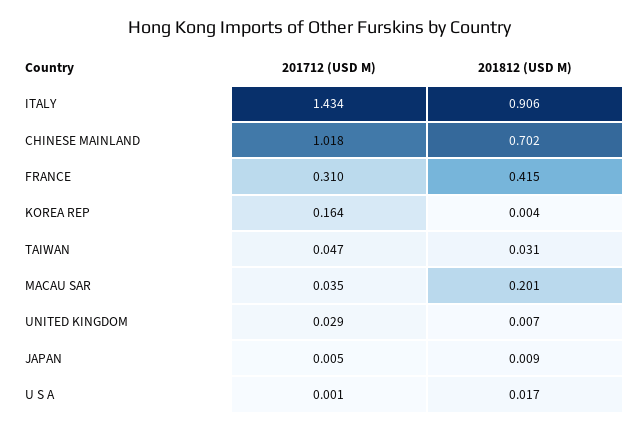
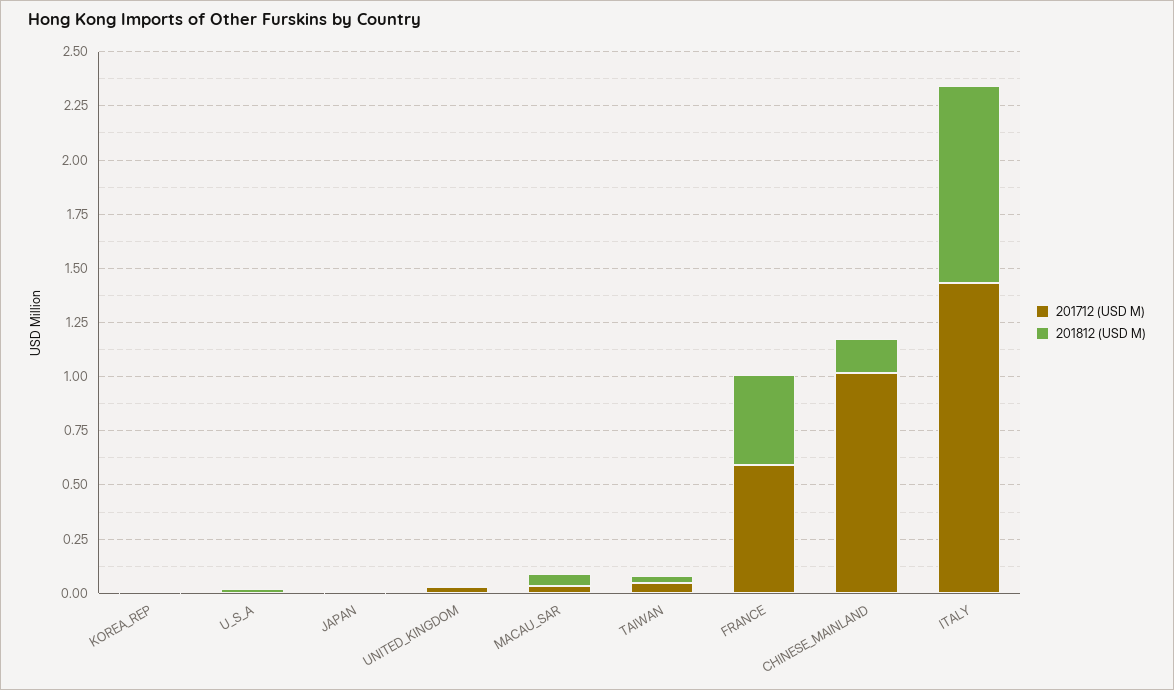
201812 (USD M), CHINESE MAINLAND: 0.702 -> 0.15
201712 (USD M), FRANCE: 0.31 -> 0.6
201712 (USD M), KOREA REP: 0.164 -> 0
201812 (USD M), MACAU SAR: 0.201 -> 0.05

